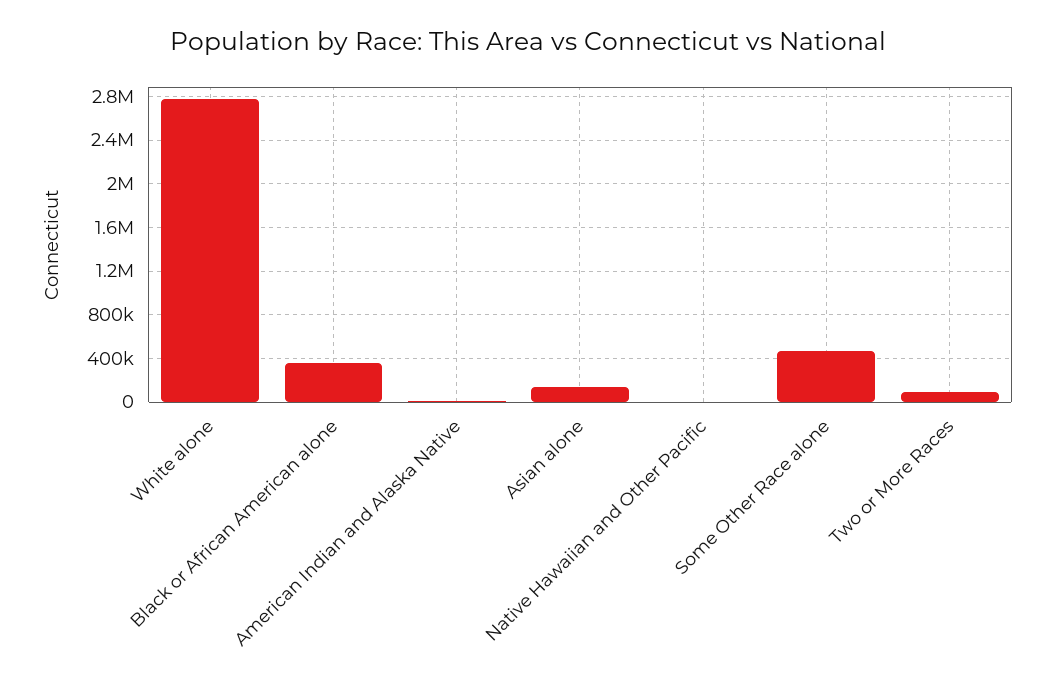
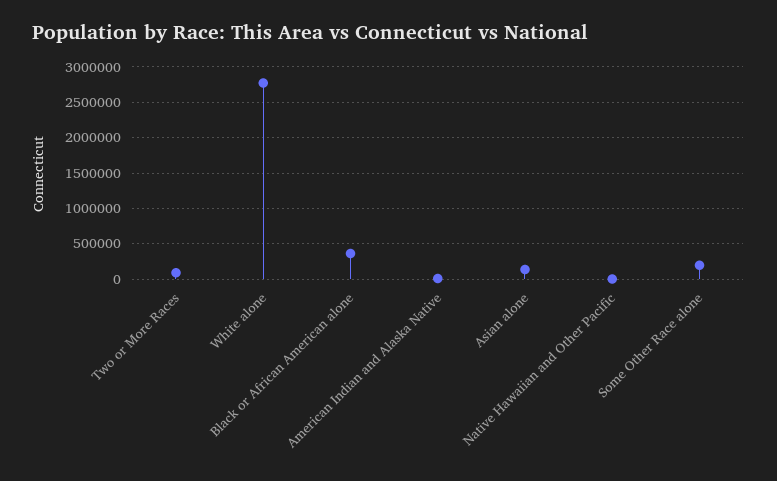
Some Other Race alone: 500000 -> 200000

